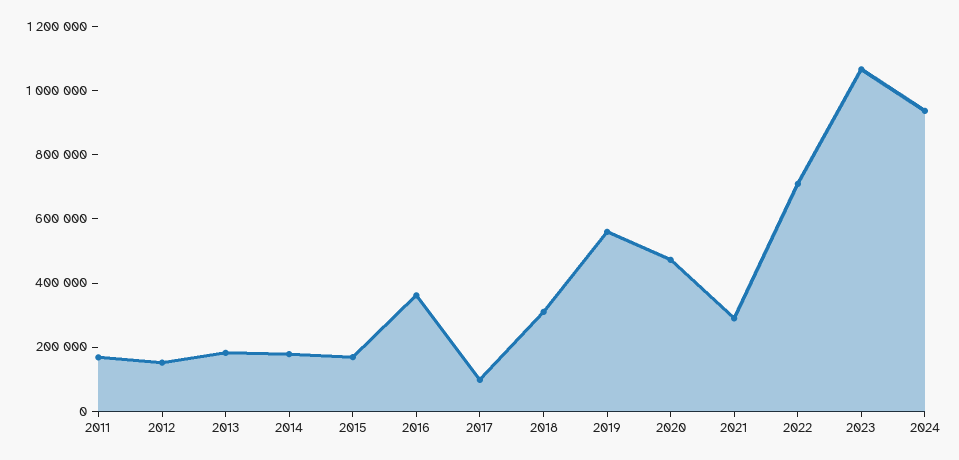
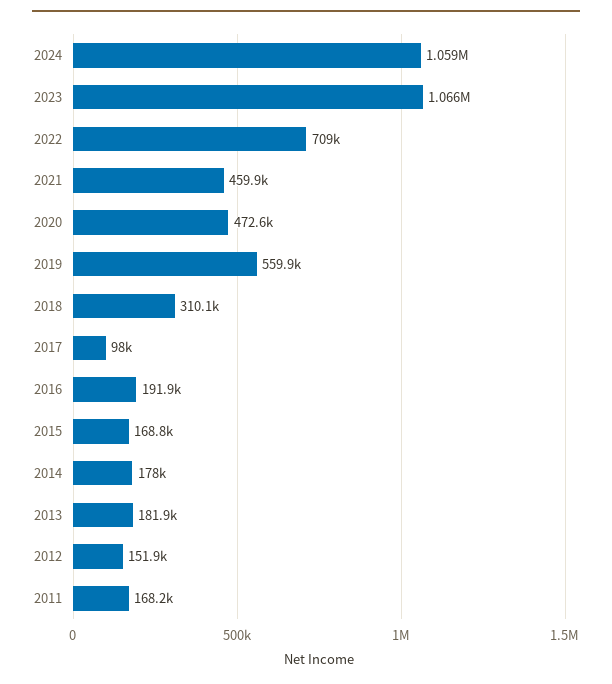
2016: 350000 -> 191900
2021: 300000 -> 459900
2024: 950000 -> 1059000

